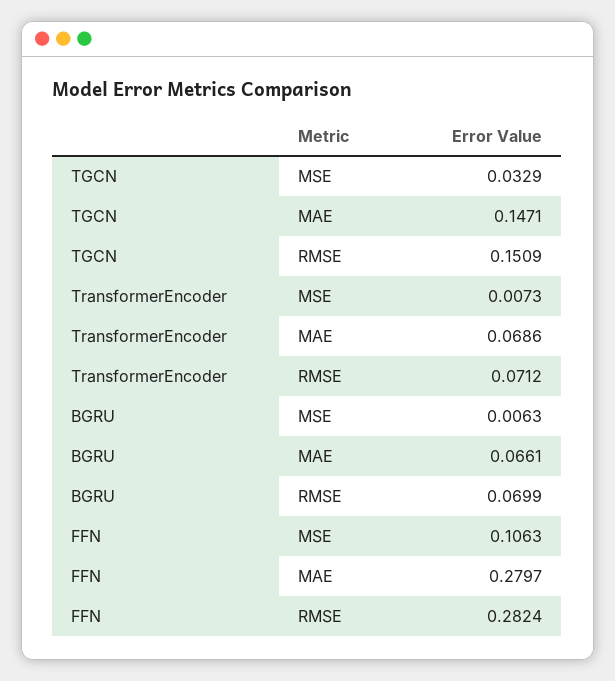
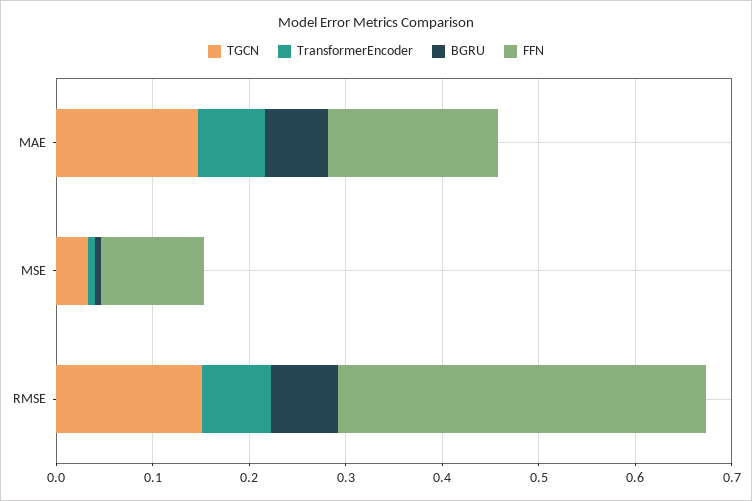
FFN, MAE: 0.2797 -> 0.18
FFN, RMSE: 0.2824 -> 0.38

